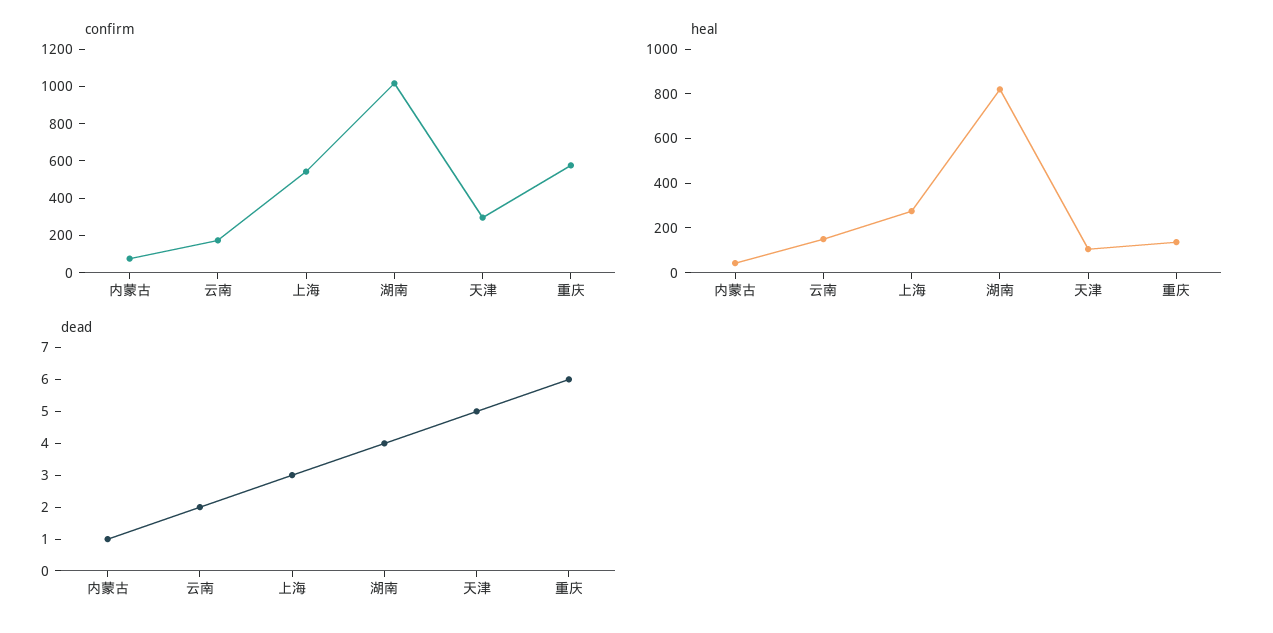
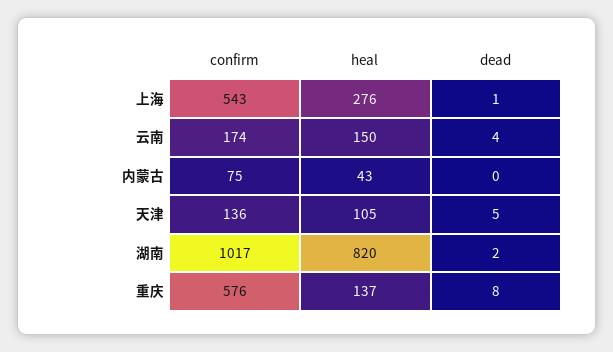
confirm, 天津: 300 -> 136
dead, 内蒙古: 1 -> 0
dead, 云南: 2 -> 4
dead, 上海: 3 -> 1
dead, 湖南: 4 -> 2
dead, 重庆: 6 -> 8

